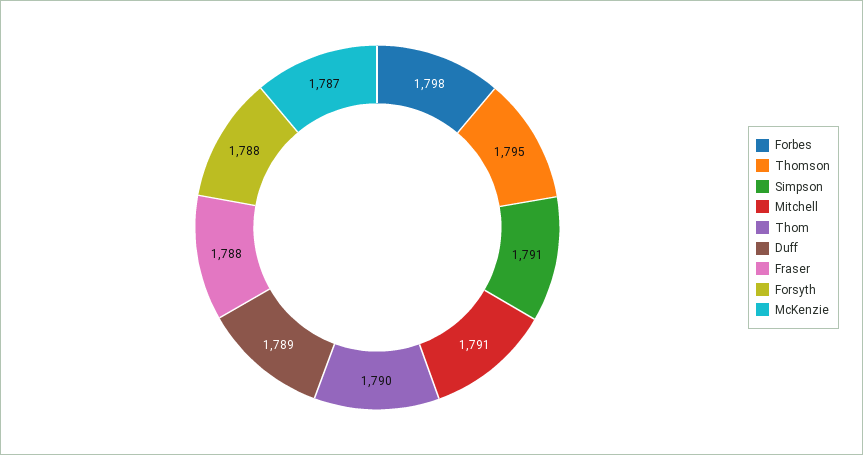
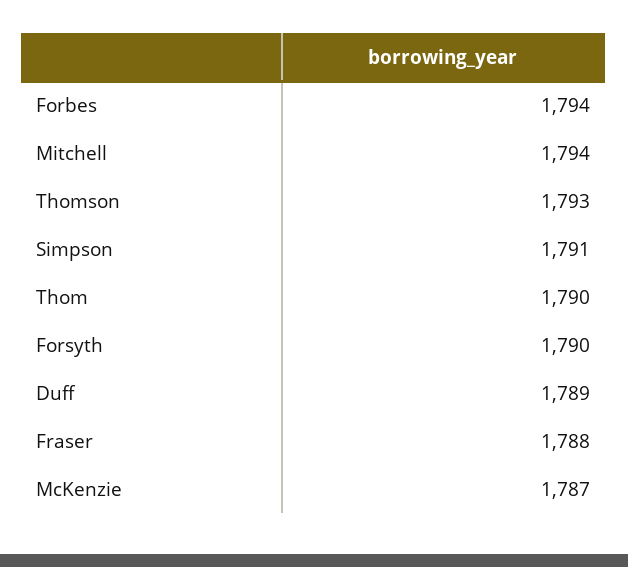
Forbes: 1798 -> 1794
Thomson: 1795 -> 1793
Mitchell: 1791 -> 1794
Forsyth: 1788 -> 1790

